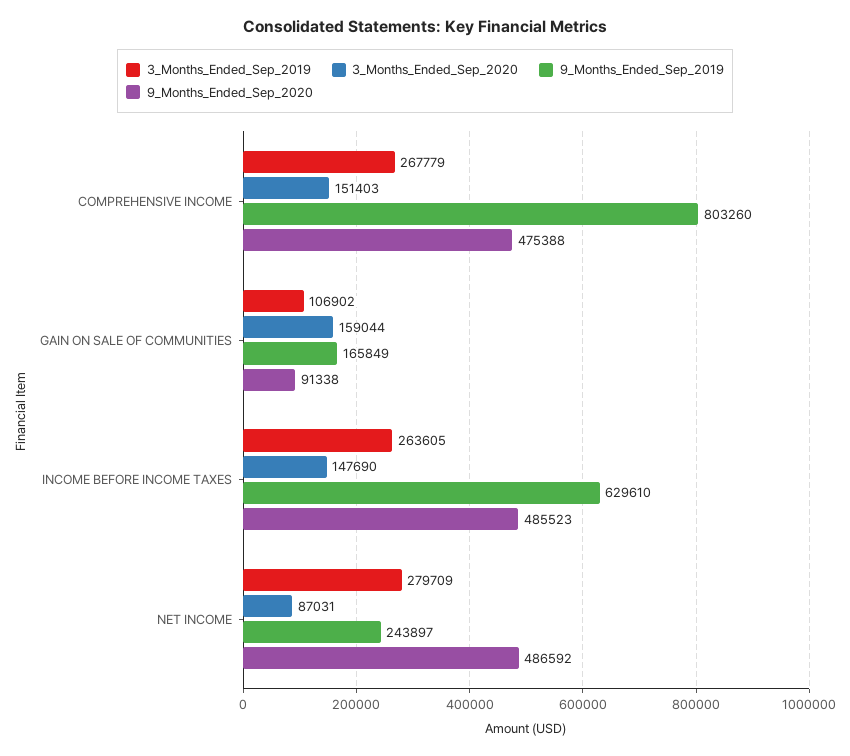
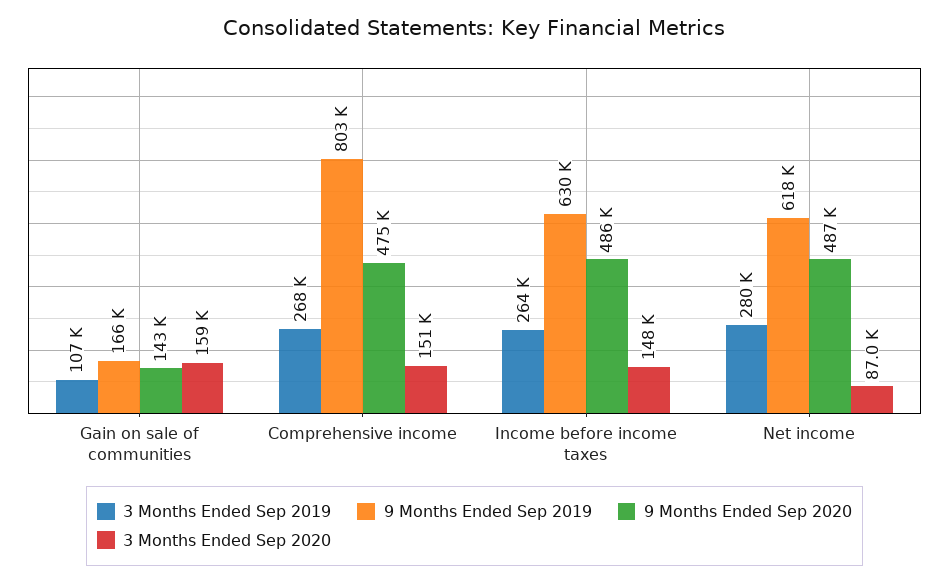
9_Months_Ended_Sep_2020, GAIN ON SALE OF COMMUNITIES: 91338 -> 143000
9_Months_Ended_Sep_2019, NET INCOME: 243897 -> 618000

